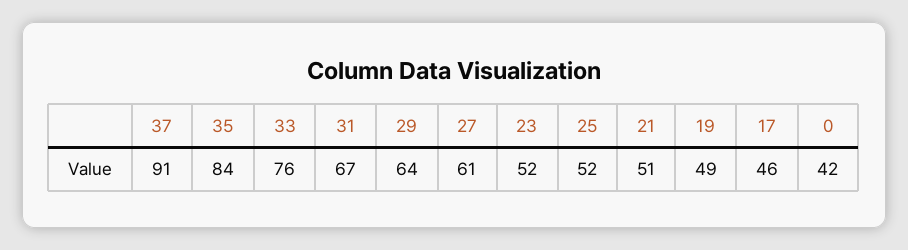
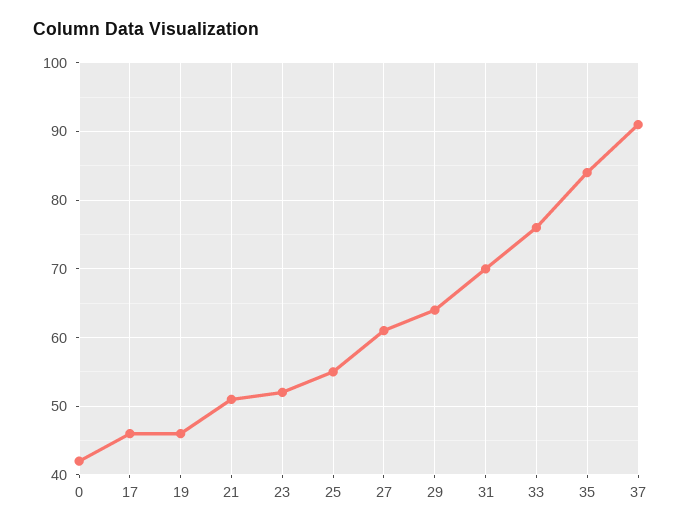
31: 67 -> 70
25: 52 -> 55
19: 49 -> 46

